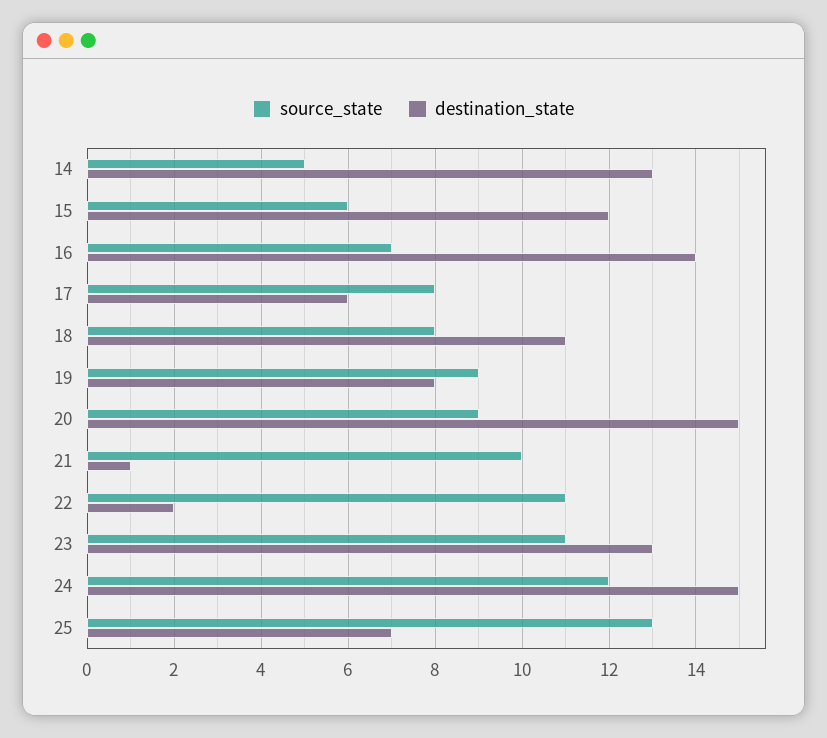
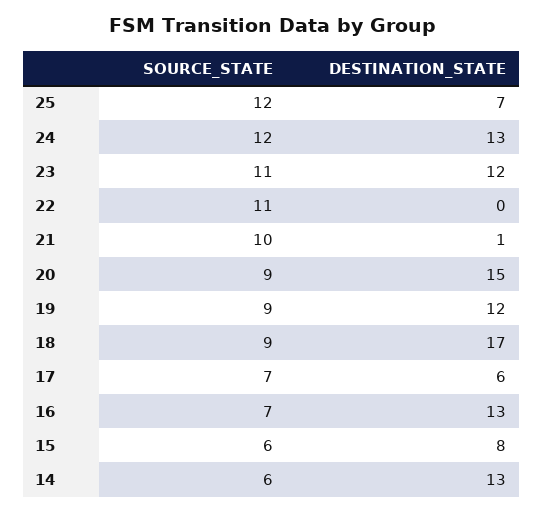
source_state, 14: 5 -> 6
destination_state, 15: 12 -> 8
destination_state, 16: 14 -> 13
source_state, 17: 8 -> 7
source_state, 18: 8 -> 9
destination_state, 18: 11 -> 17
destination_state, 19: 8 -> 12
destination_state, 22: 2 -> 0
destination_state, 23: 13 -> 12
destination_state, 24: 15 -> 13
source_state, 25: 13 -> 12

